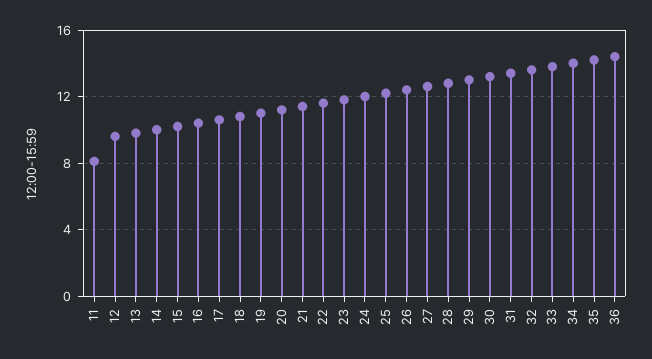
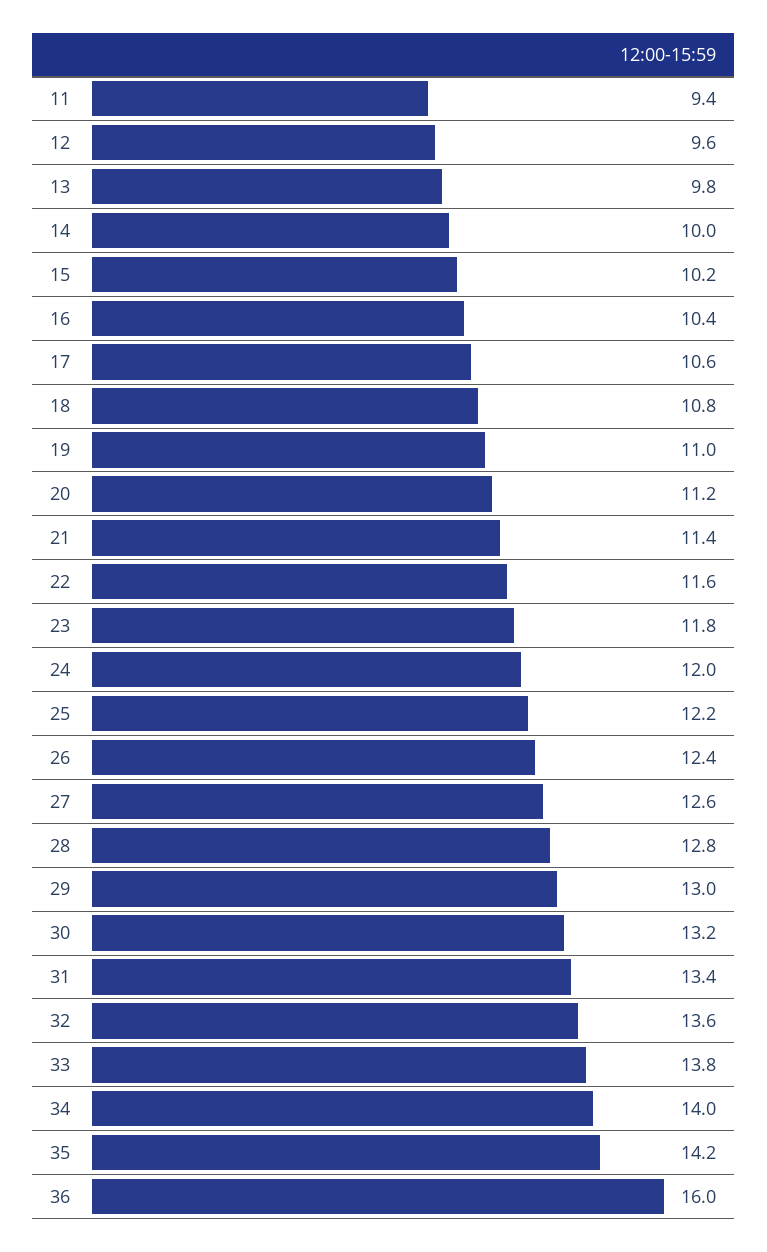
11: 8 -> 9.4
36: 14.5 -> 16

